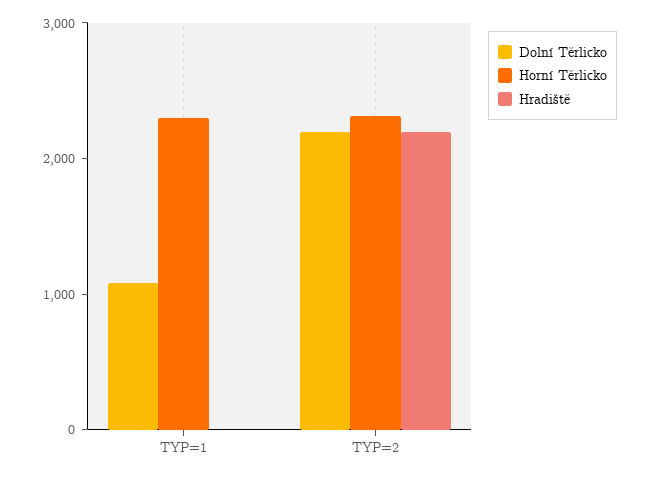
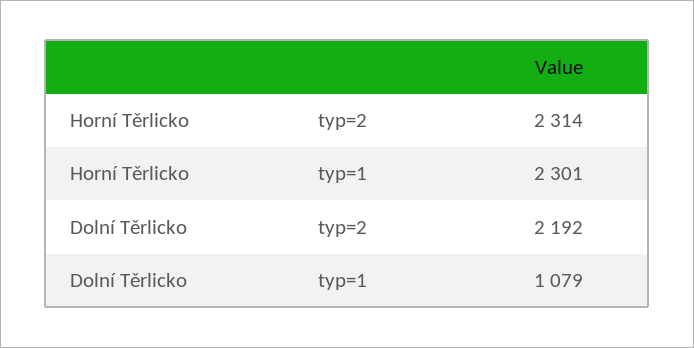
Hradiště, TYP=1: 0 -> none
Hradiště, TYP=2: 2200 -> none

